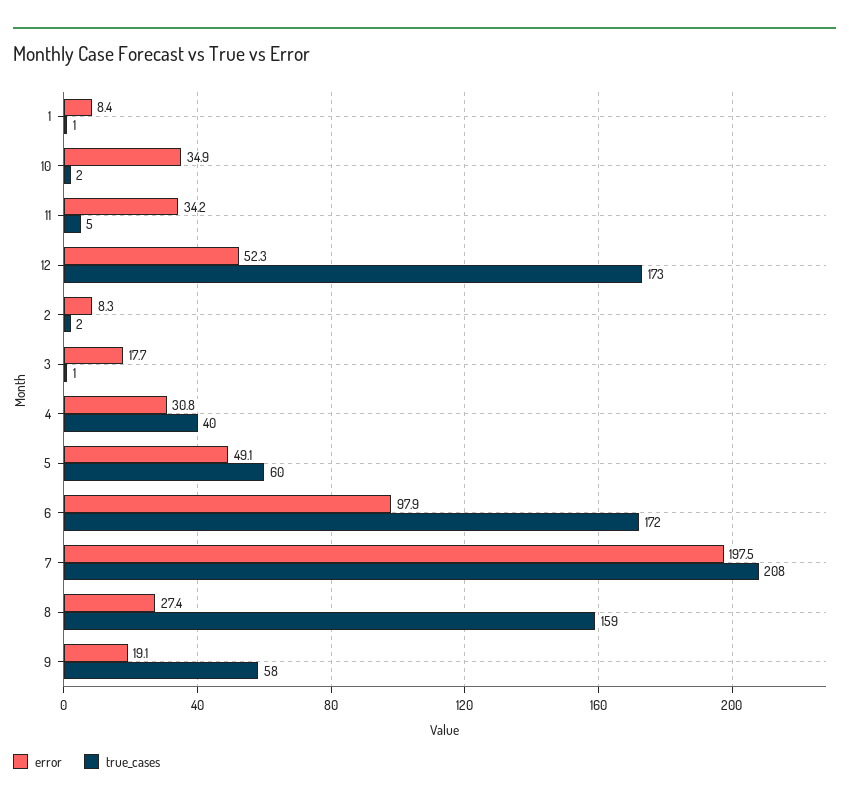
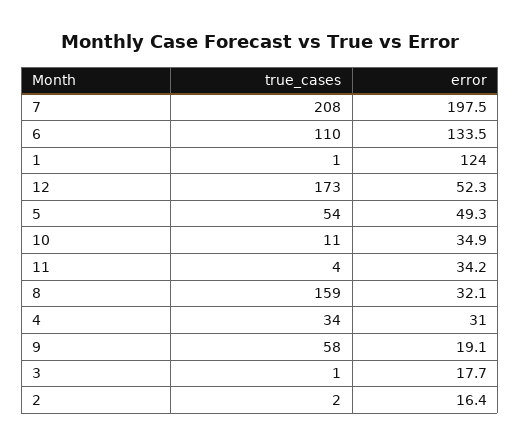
error, 1: 8.4 -> 124
true_cases, 10: 2 -> 11
true_cases, 11: 5 -> 4
error, 2: 8.3 -> 16.4
error, 4: 30.8 -> 31
true_cases, 4: 40 -> 34
error, 5: 49.1 -> 49.3
true_cases, 5: 60 -> 54
error, 6: 97.9 -> 133.5
true_cases, 6: 172 -> 110
error, 8: 27.4 -> 32.1

